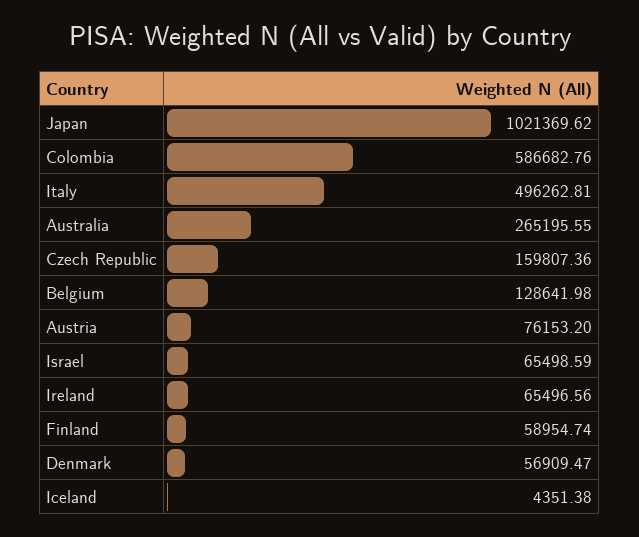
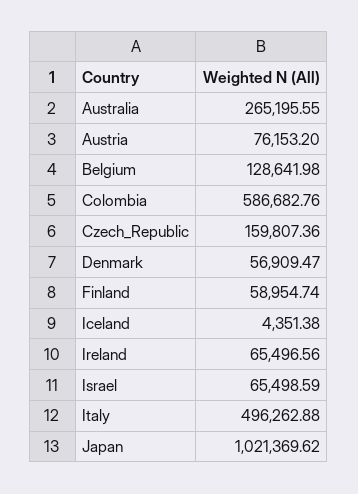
Italy: 496262.81 -> 496262.88

